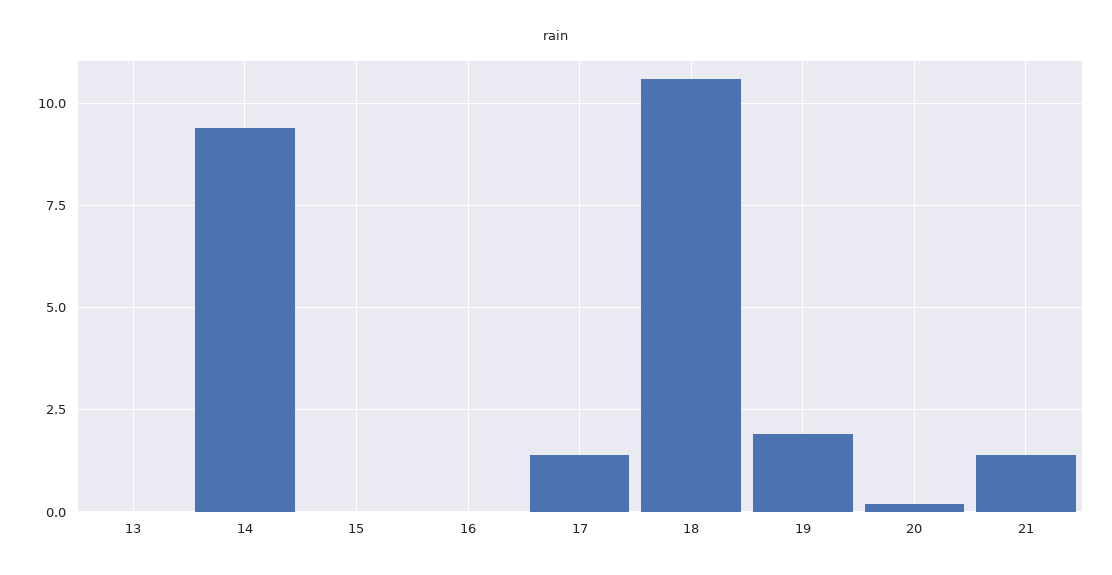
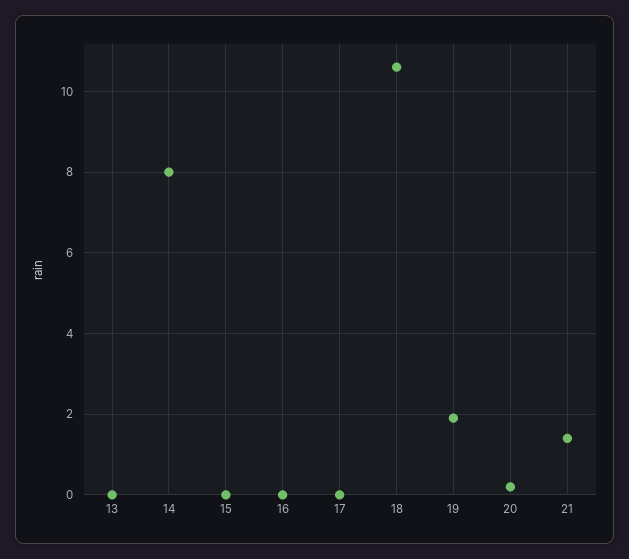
14: 9.5 -> 8
17: 1.5 -> 0

